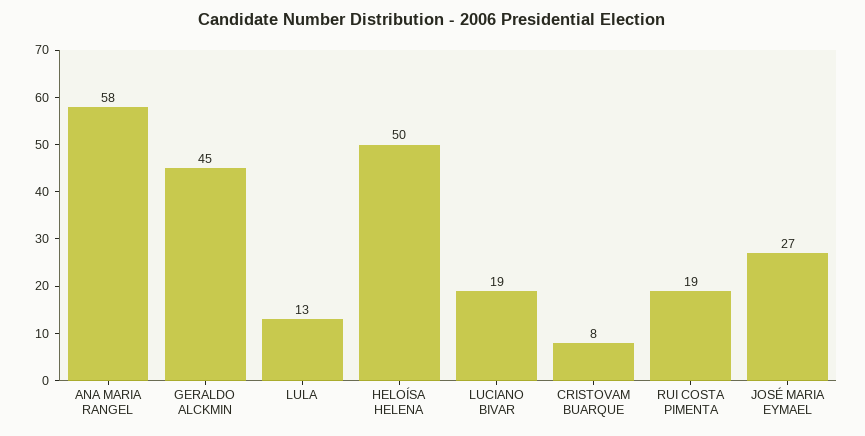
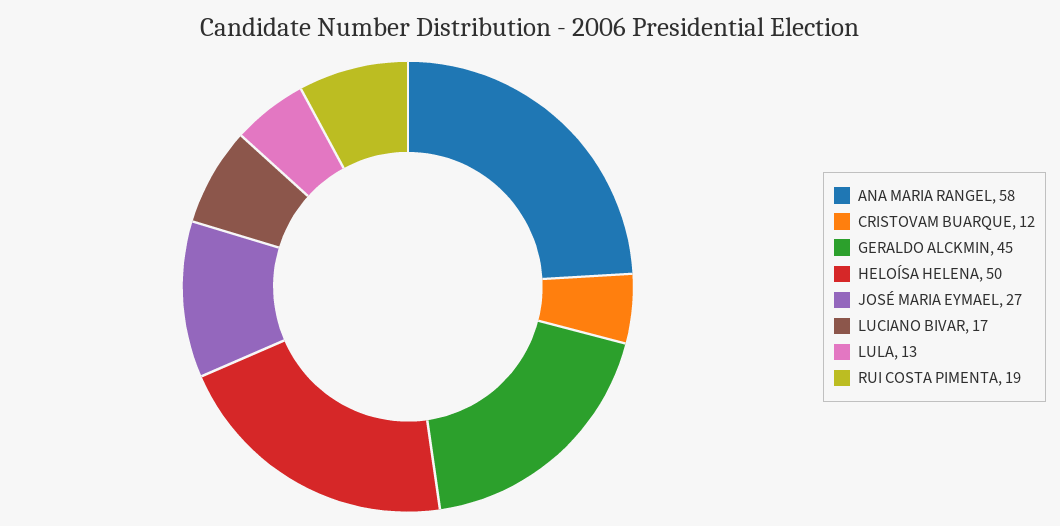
LUCIANO BIVAR: 19 -> 17
CRISTOVAM BUARQUE: 8 -> 12

